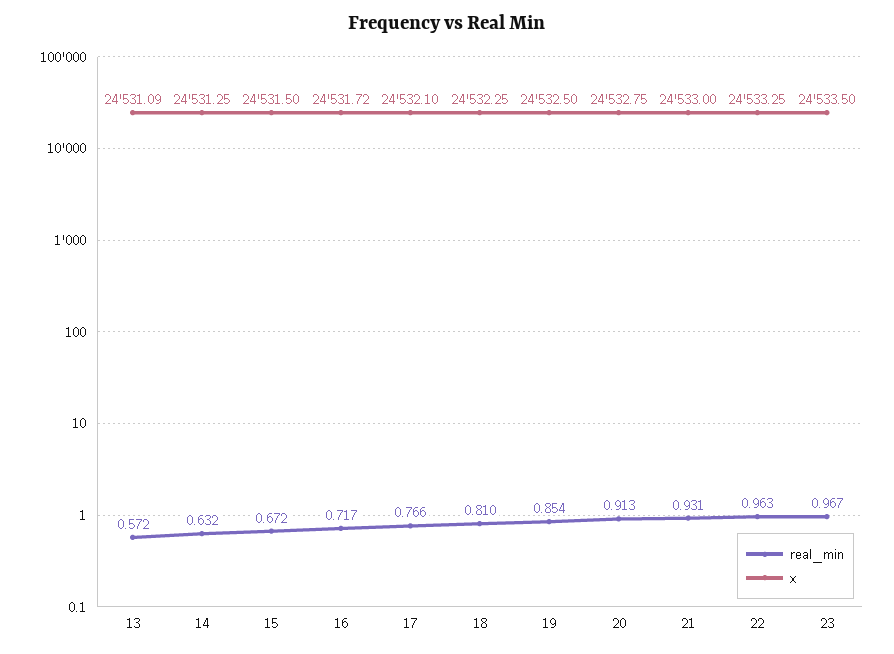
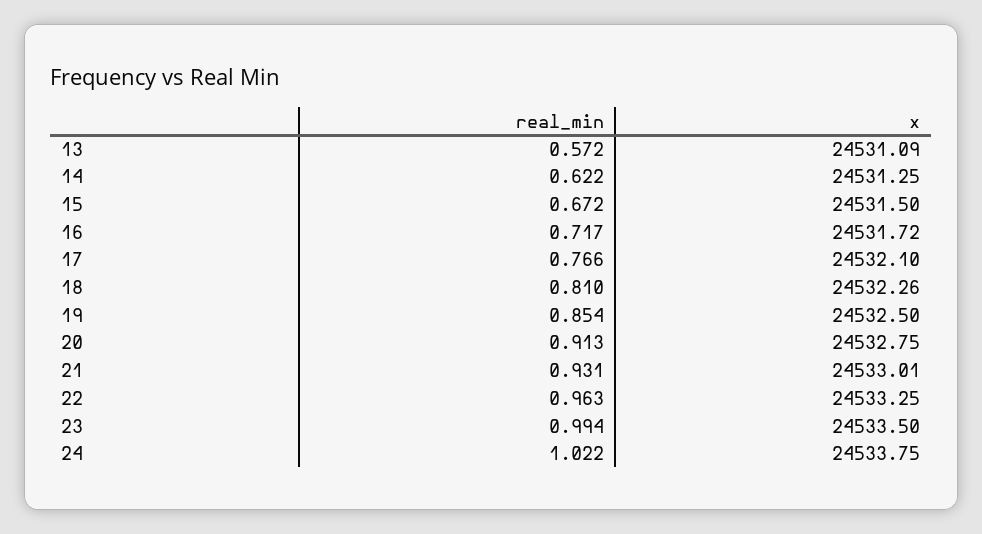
real_min, 14: 0.632 -> 0.622
x, 18: 24532.25 -> 24532.26
x, 21: 24533 -> 24533.01
real_min, 23: 0.967 -> 0.994
real_min, 24: none -> 1.022
x, 24: none -> 24533.75

